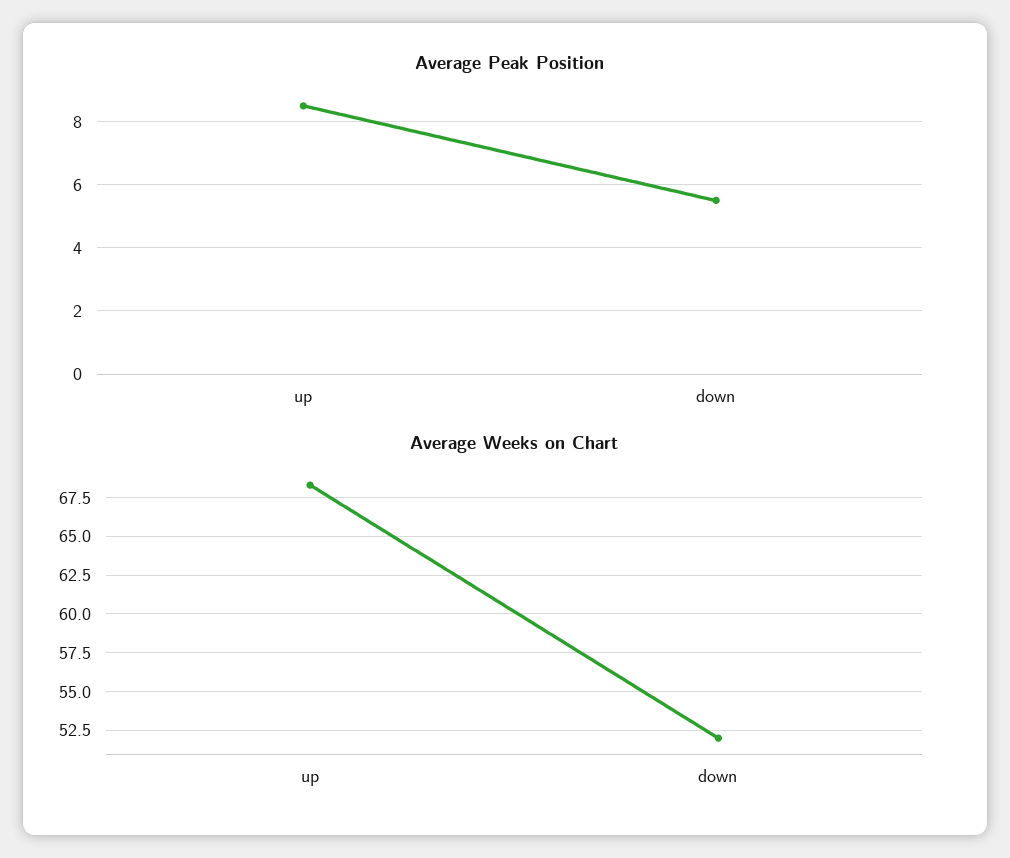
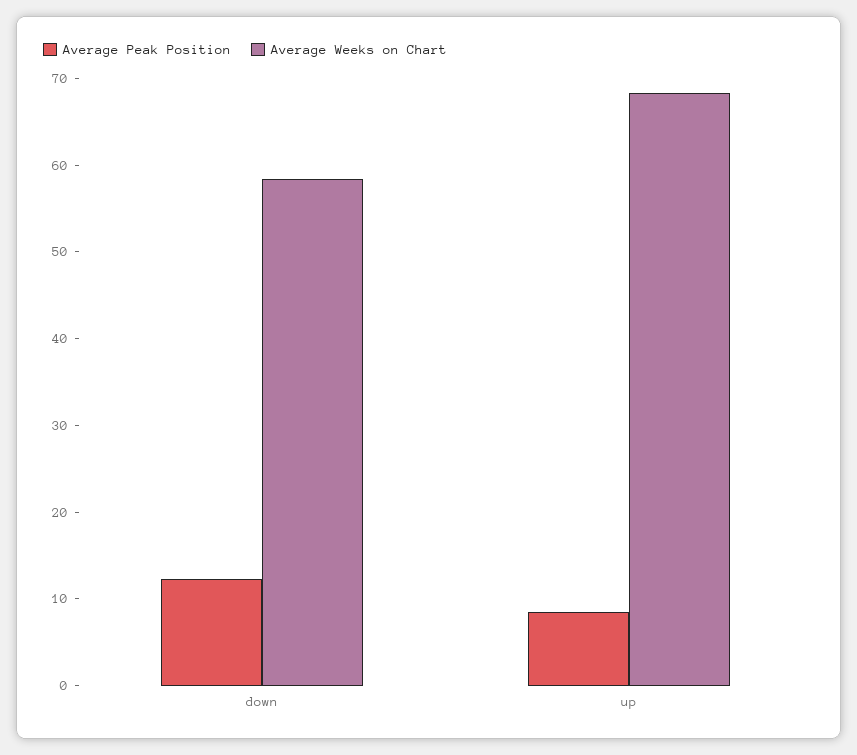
Average Peak Position, down: 5.5 -> 12
Average Weeks on Chart, down: 52 -> 58

